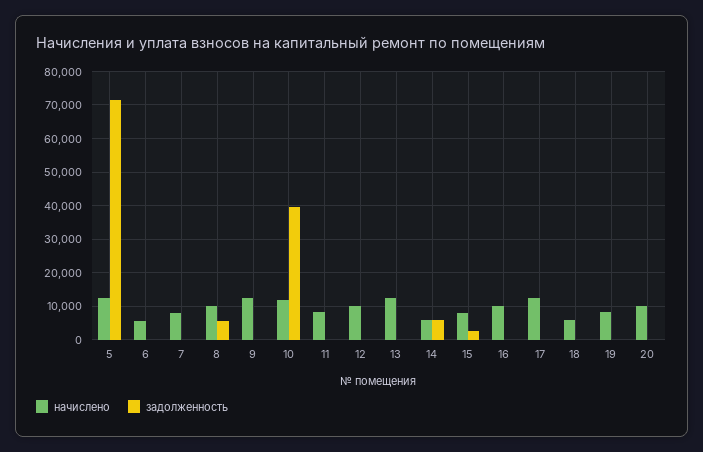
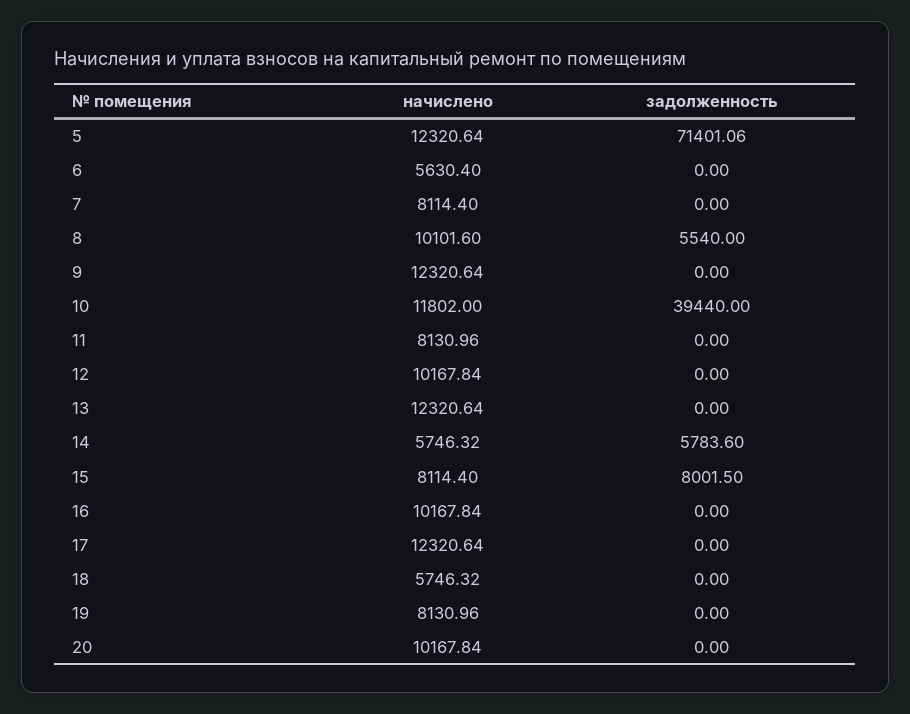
задолженность, 15: 2000 -> 8001.5

